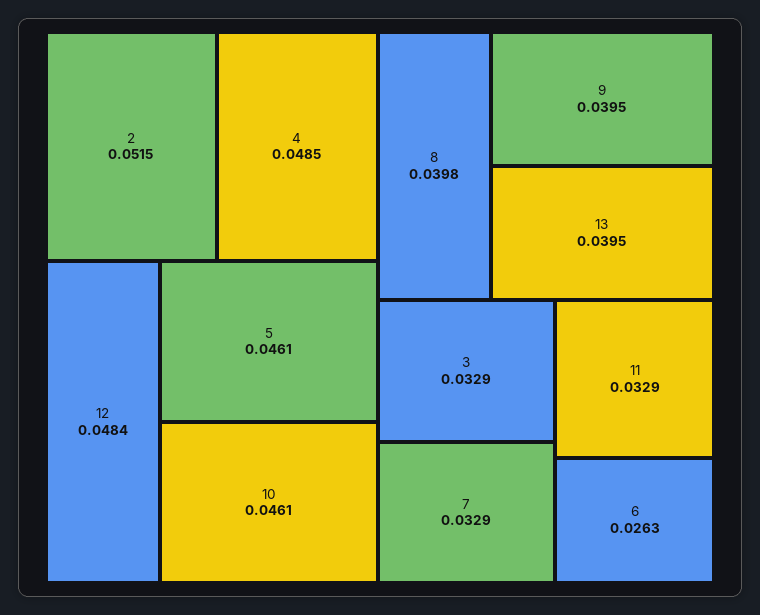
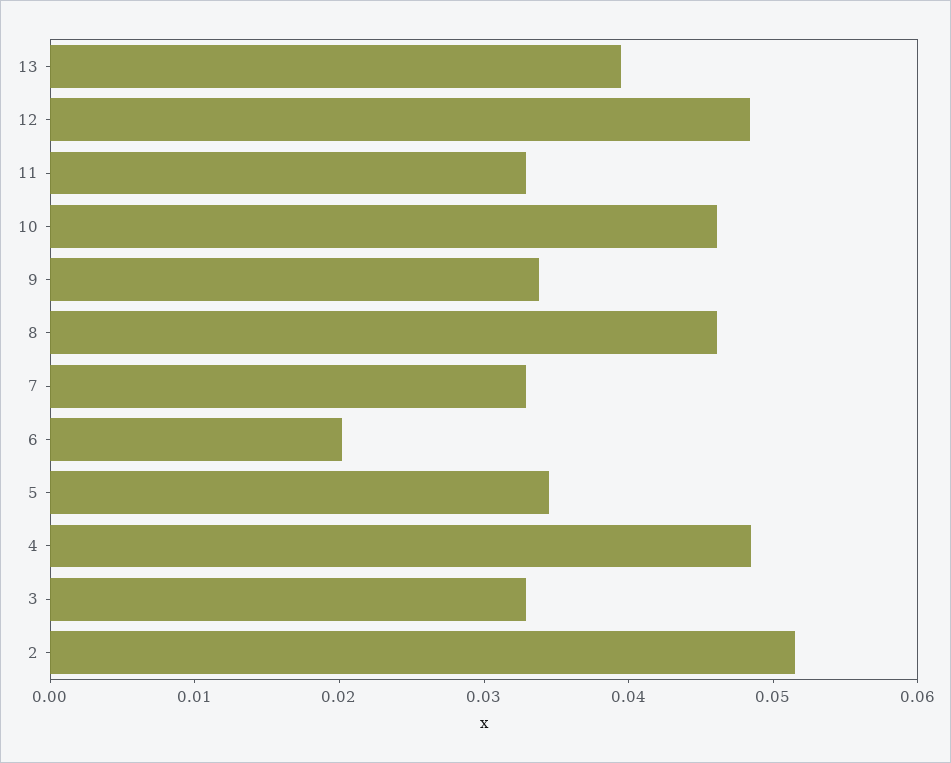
5: 0.0461 -> 0.034
8: 0.0398 -> 0.046
9: 0.0395 -> 0.034
6: 0.0263 -> 0.02

